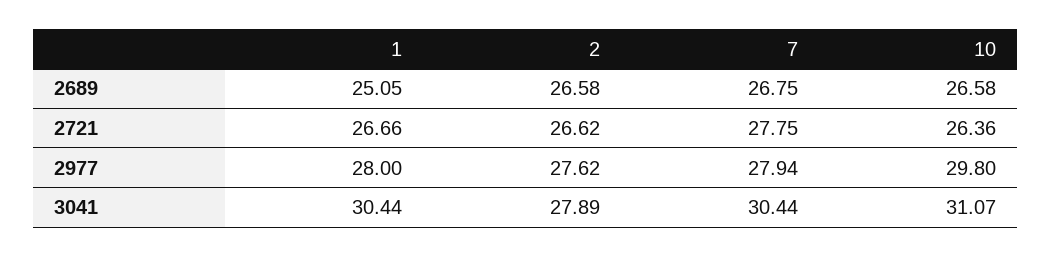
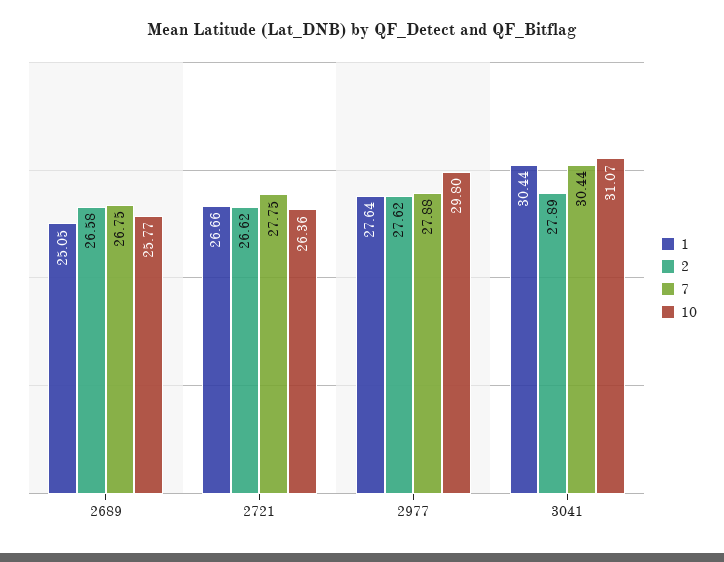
10, 2689: 26.58 -> 25.77
1, 2977: 28 -> 27.64
7, 2977: 27.94 -> 27.88

